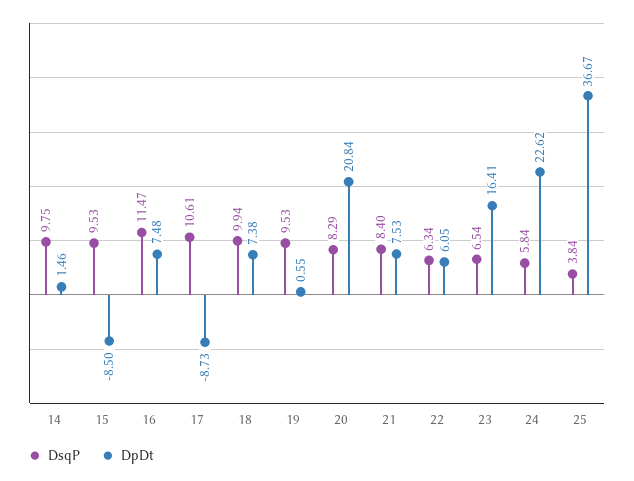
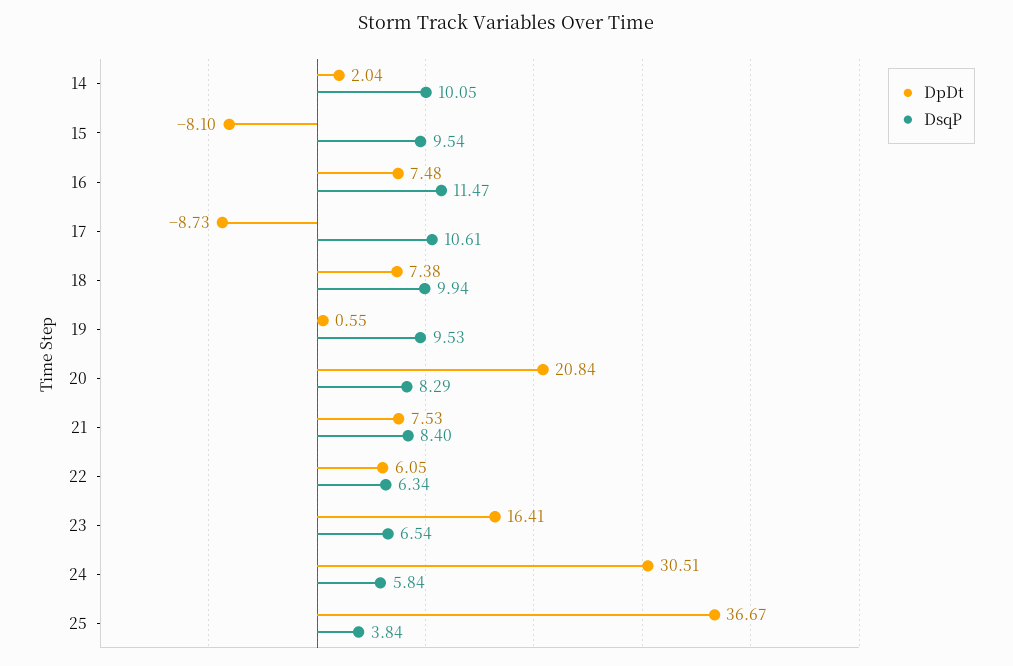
DsqP, 14: 9.75 -> 10.05
DpDt, 14: 1.46 -> 2.04
DsqP, 15: 9.53 -> 9.54
DpDt, 15: -8.5 -> -8.1
DpDt, 24: 22.62 -> 30.51

